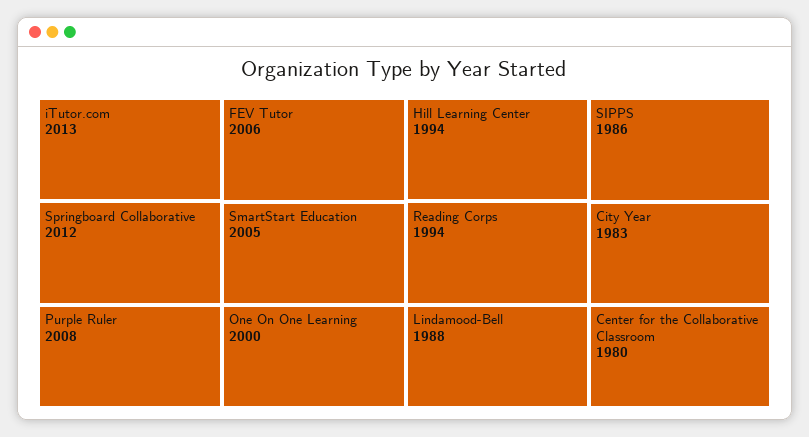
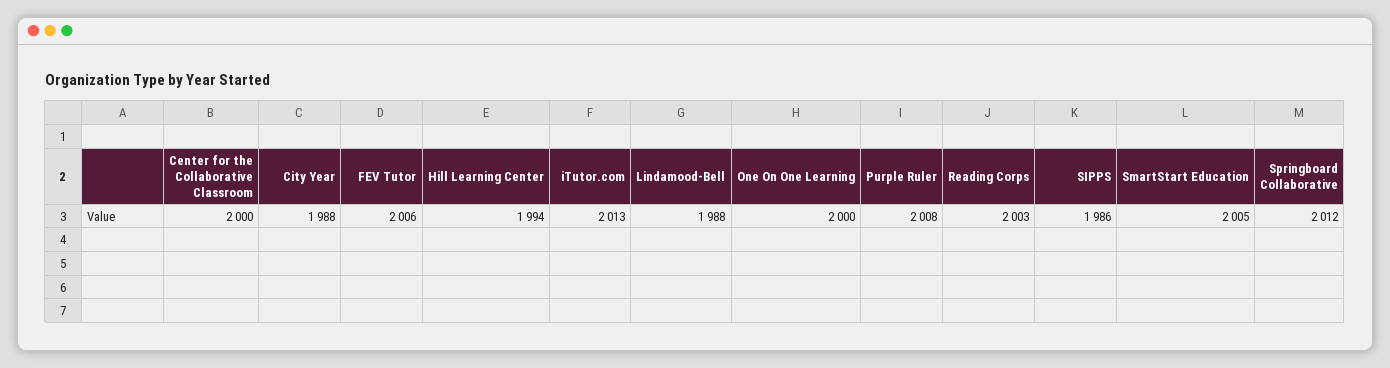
Reading Corps: 1994 -> 2003
City Year: 1983 -> 1988
Center for the Collaborative Classroom: 1980 -> 2000

